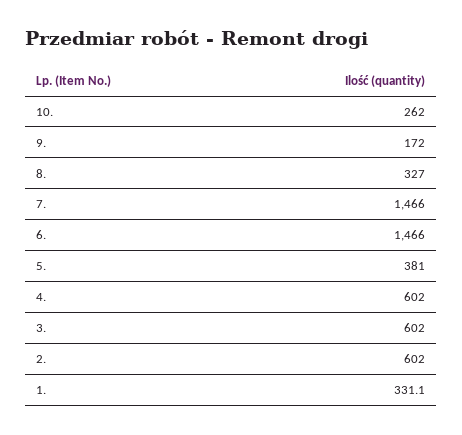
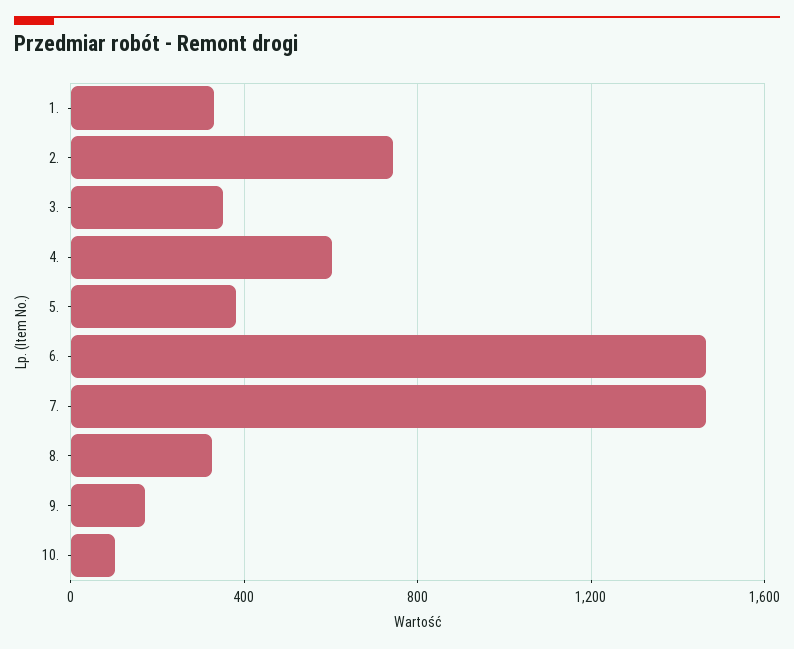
10.: 262 -> 100
3.: 602 -> 350
2.: 602 -> 750

